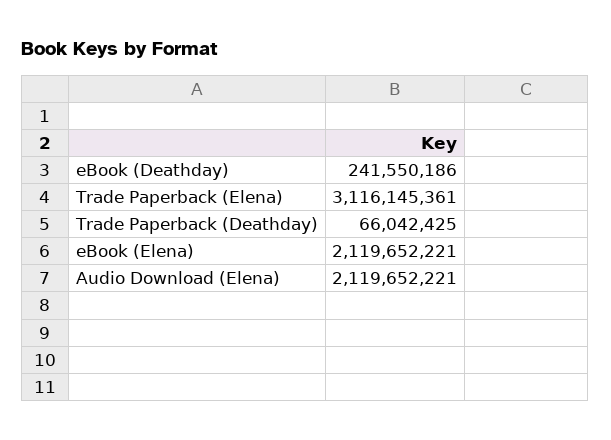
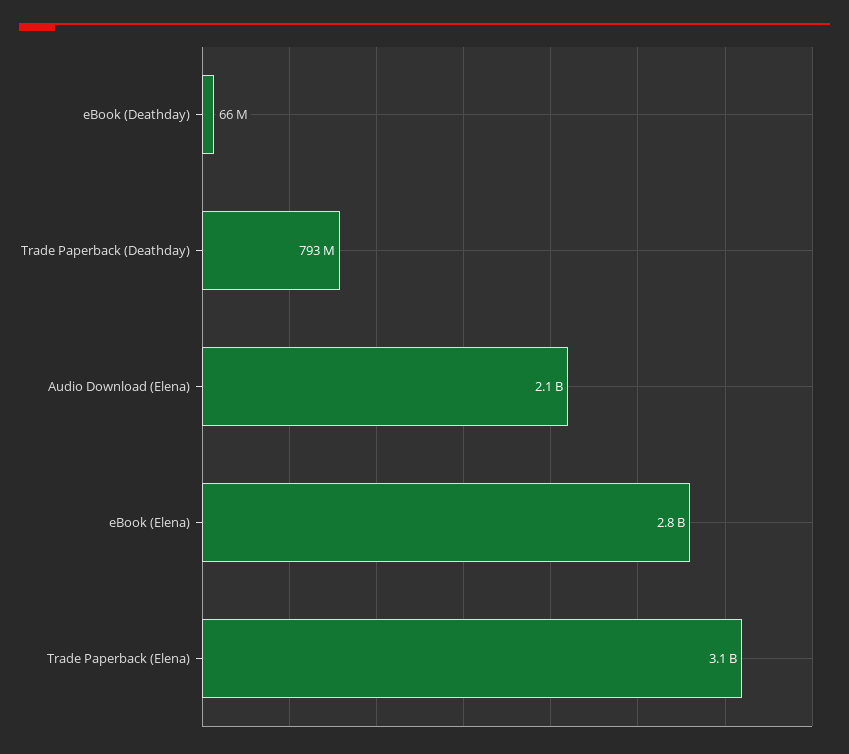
eBook (Deathday): 241550186 -> 66000000
Trade Paperback (Deathday): 66042425 -> 793000000
eBook (Elena): 2119652221 -> 2800000000

